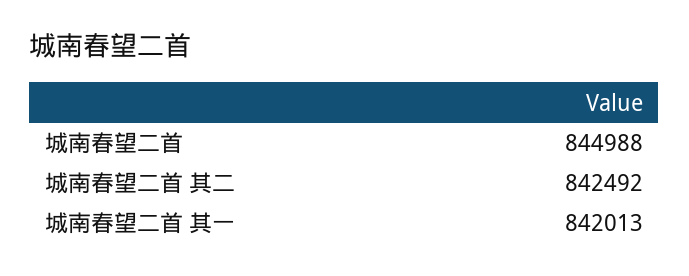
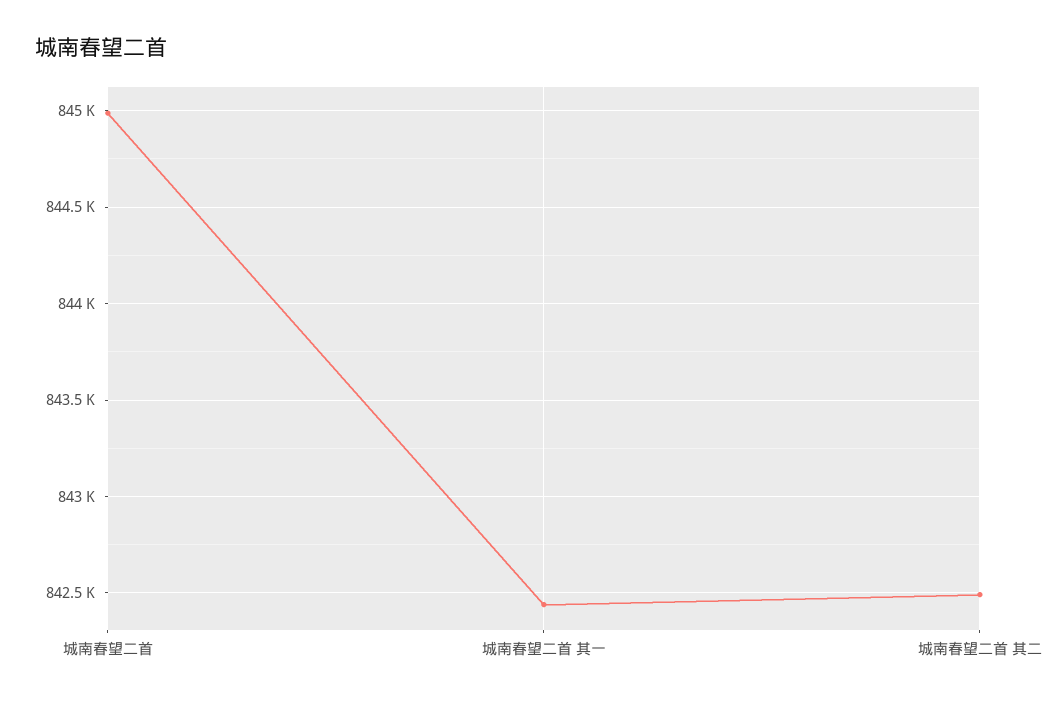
城南春望二首 其一: 842013 -> 842450

